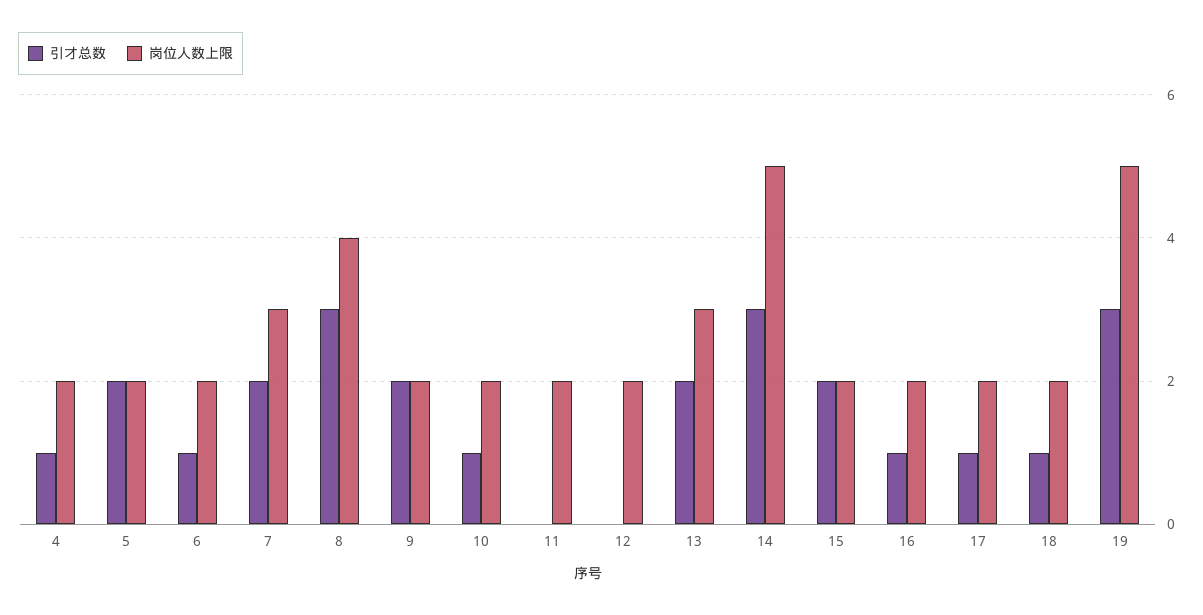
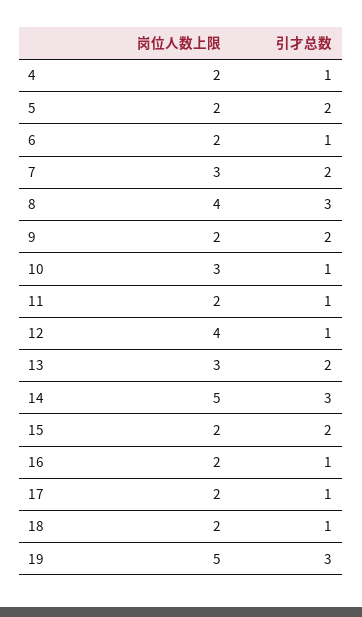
岗位人数上限, 10: 2 -> 3
引才总数, 11: 0 -> 1
引才总数, 12: 0 -> 1
岗位人数上限, 12: 2 -> 4

